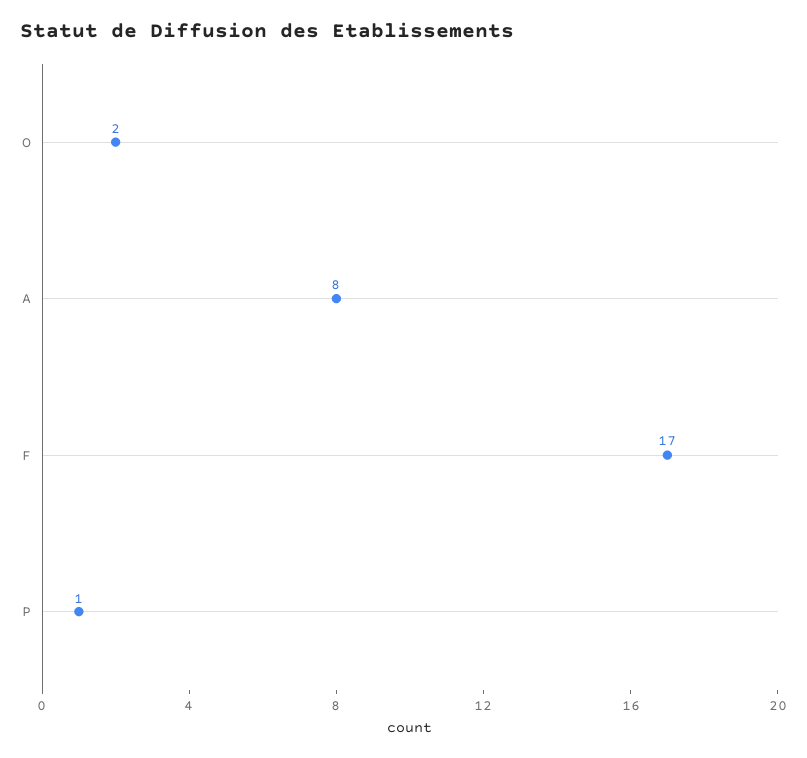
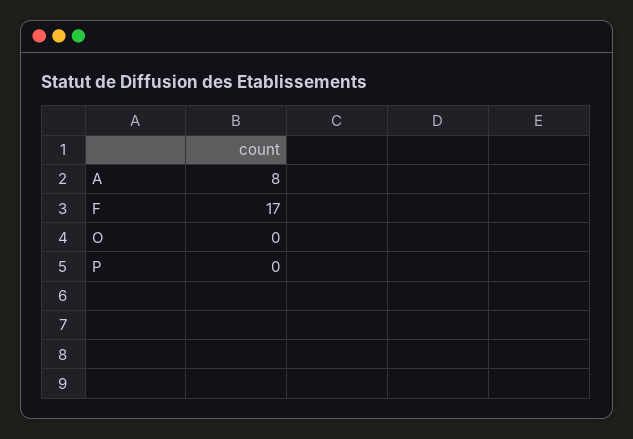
O: 2 -> 0
P: 1 -> 0

